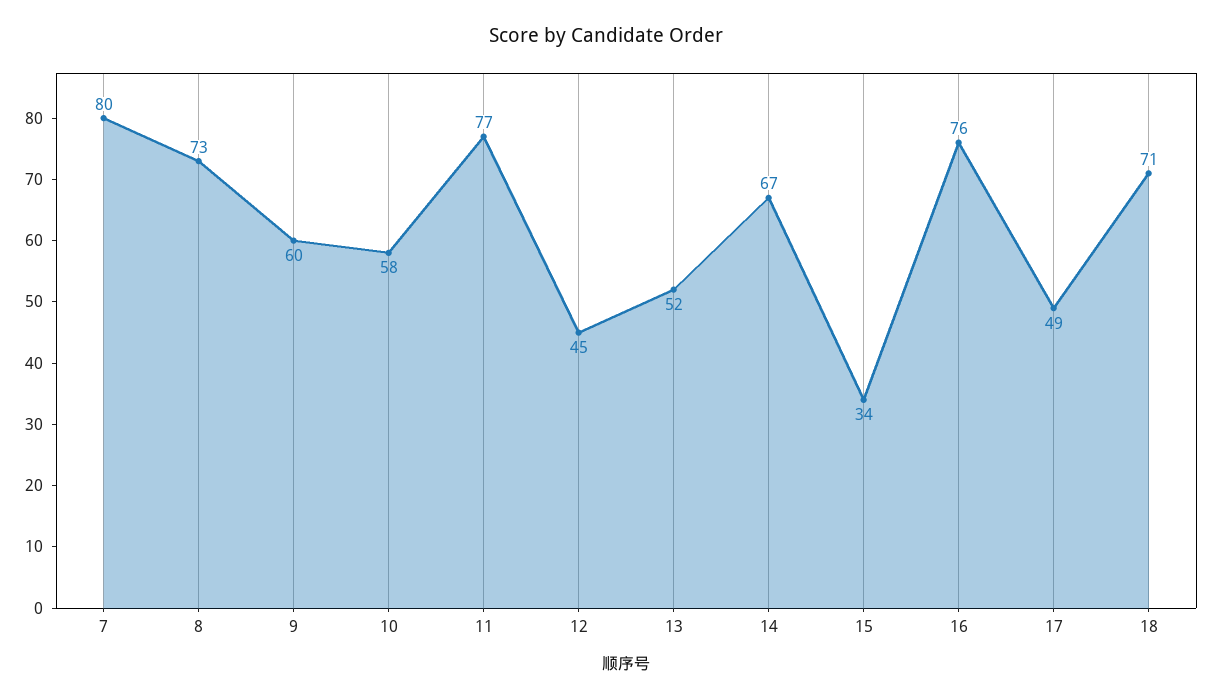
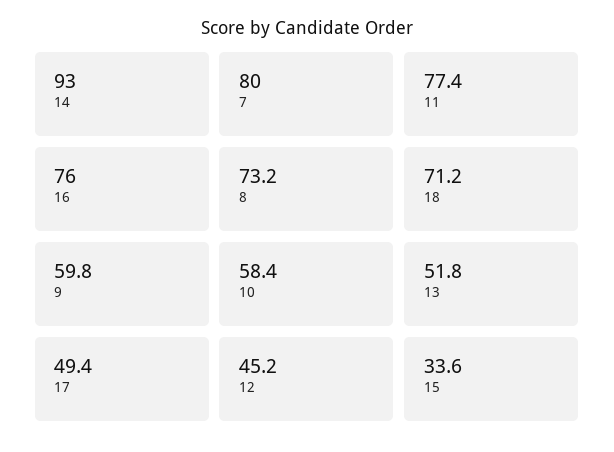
14: 67 -> 93

